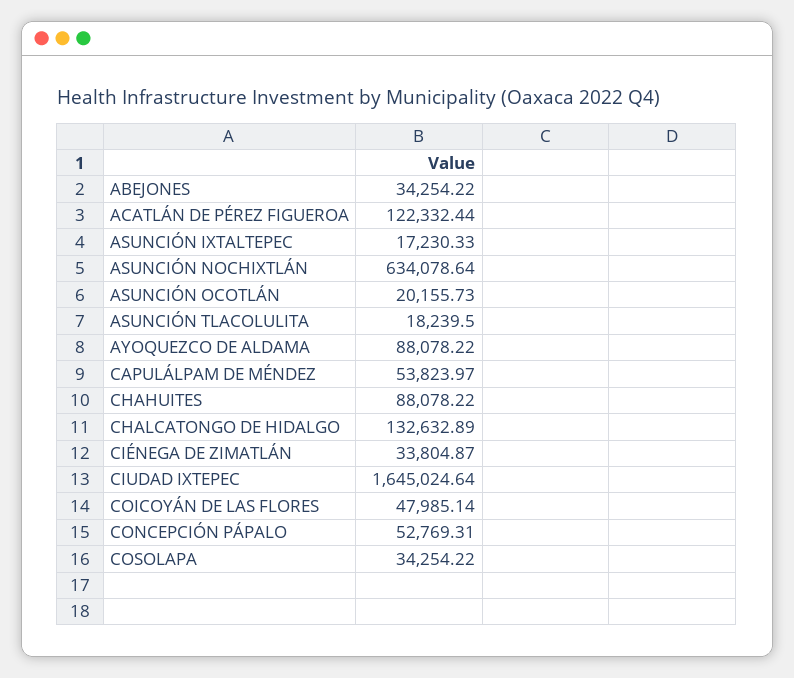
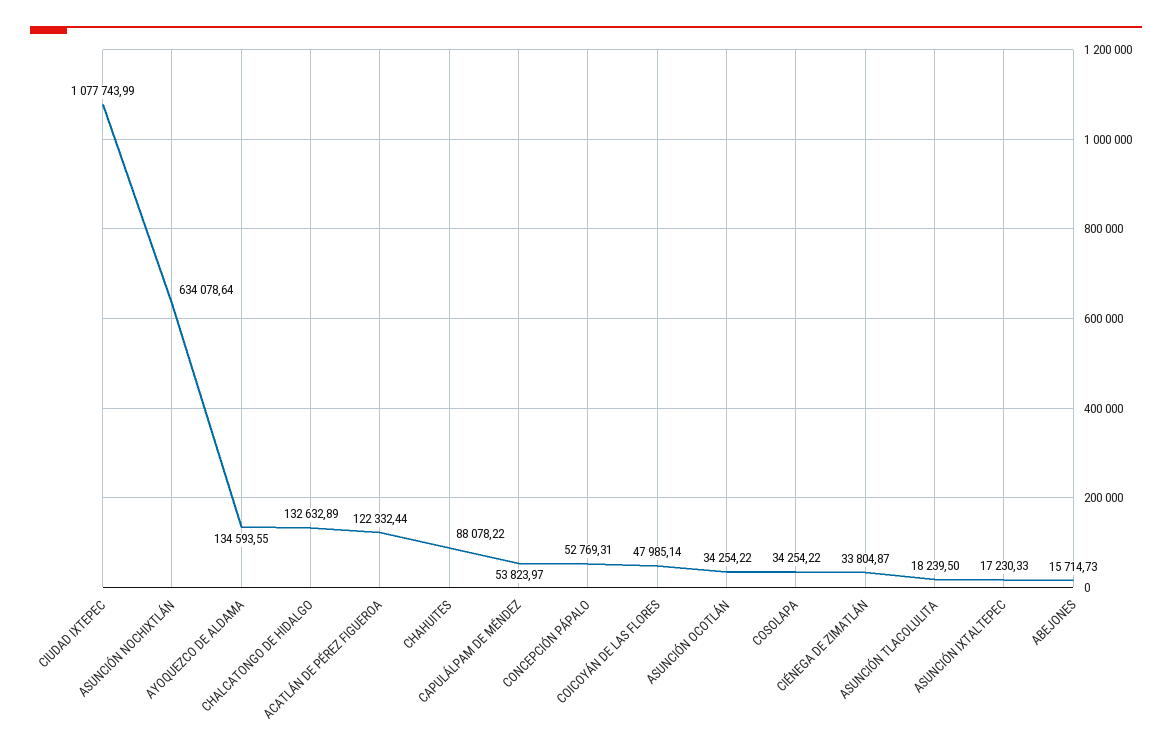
ABEJONES: 34254.22 -> 15714.73
ASUNCIÓN OCOTLÁN: 20155.73 -> 34254.22
AYOQUEZCO DE ALDAMA: 88078.22 -> 134593.55
CIUDAD IXTEPEC: 1645024.64 -> 1077743.99

